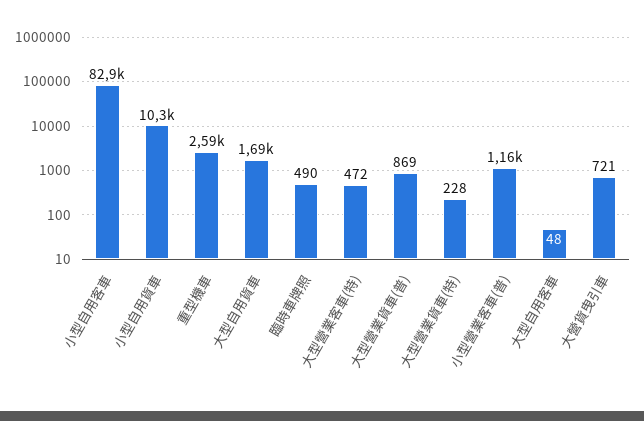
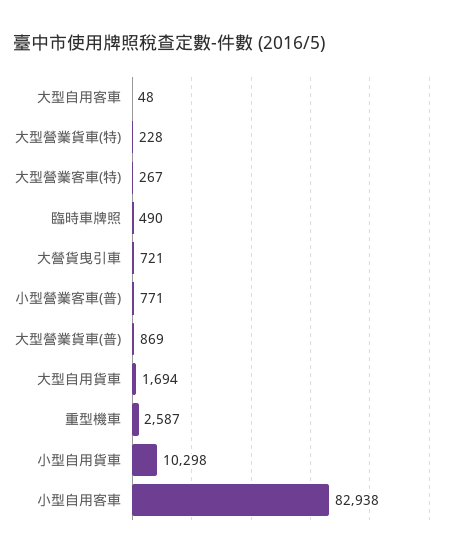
大型營業客車(特): 472 -> 267
小型營業客車(普): 1160 -> 771

